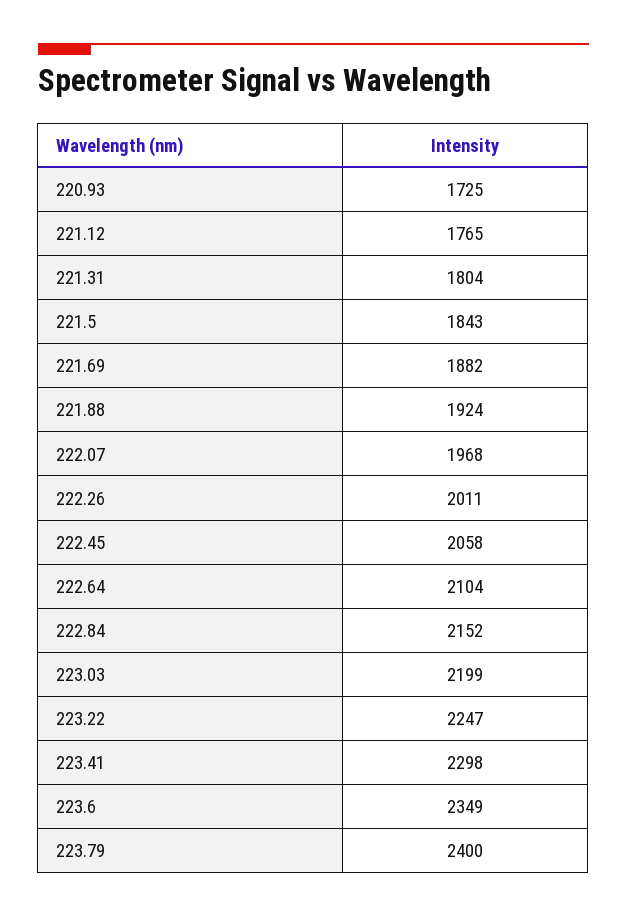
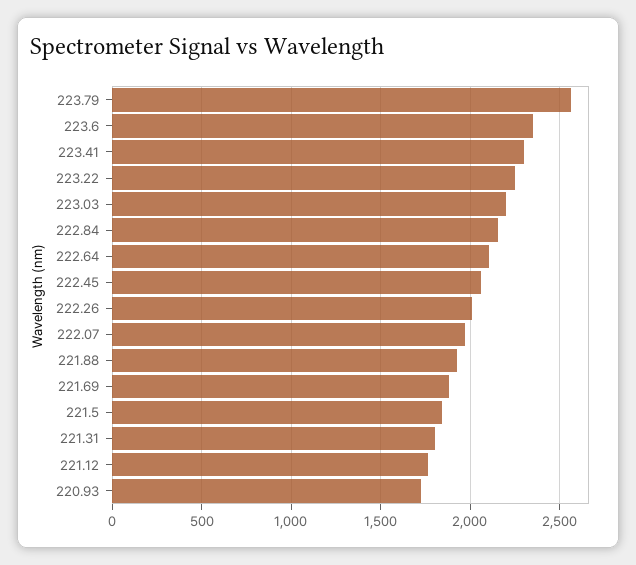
223.79: 2400 -> 2550

